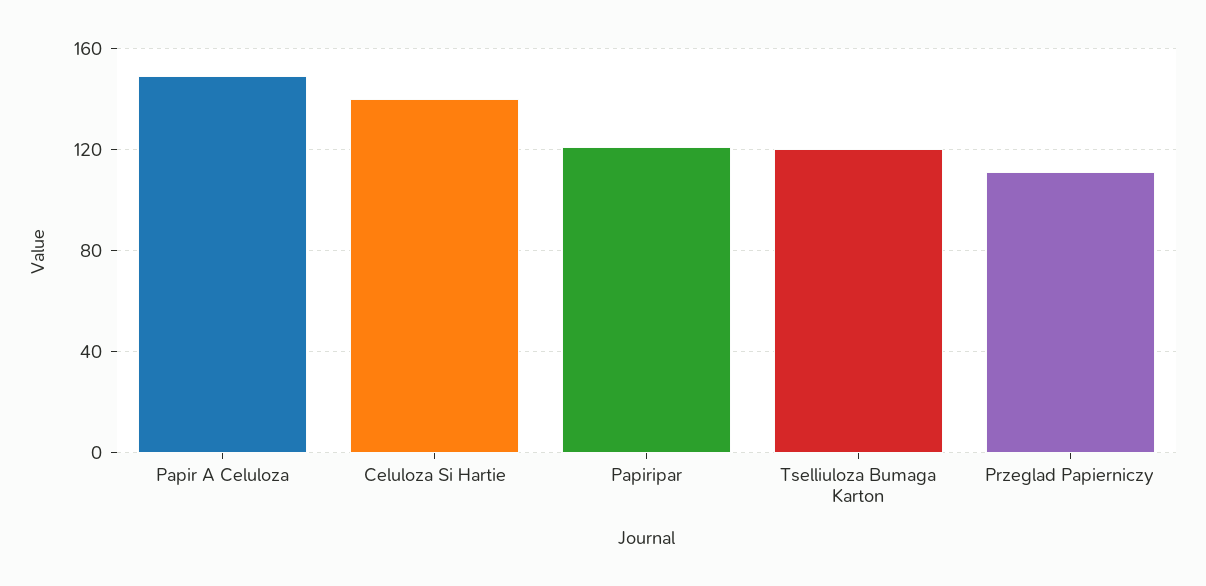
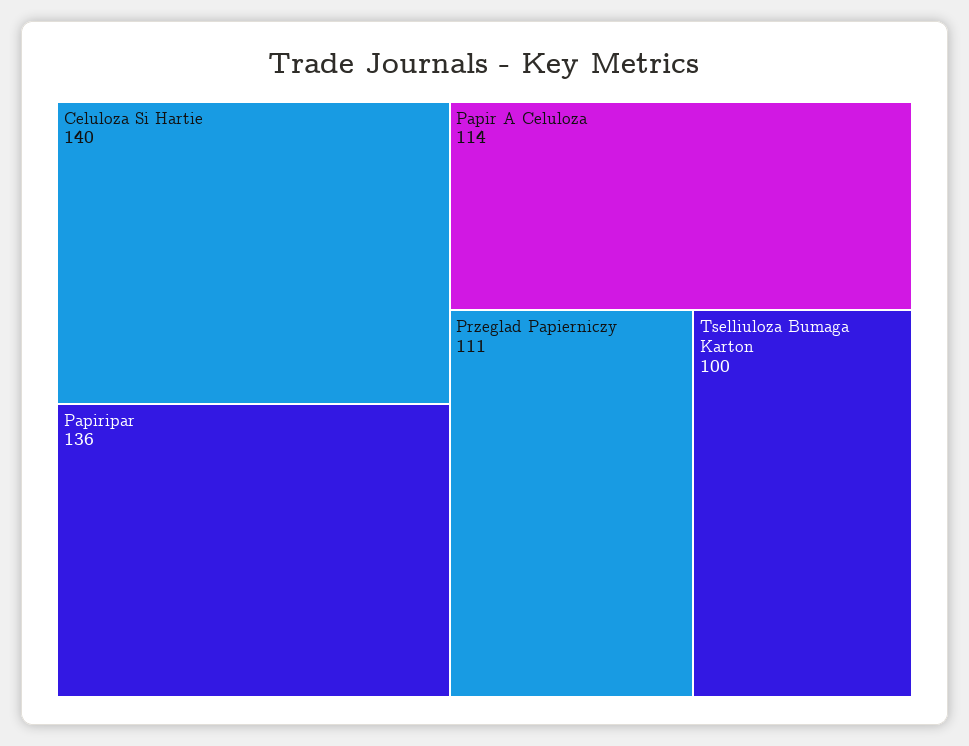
Papir A Celuloza: 150 -> 114
Papiripar: 120 -> 136
Tselliuloza Bumaga Karton: 120 -> 100

